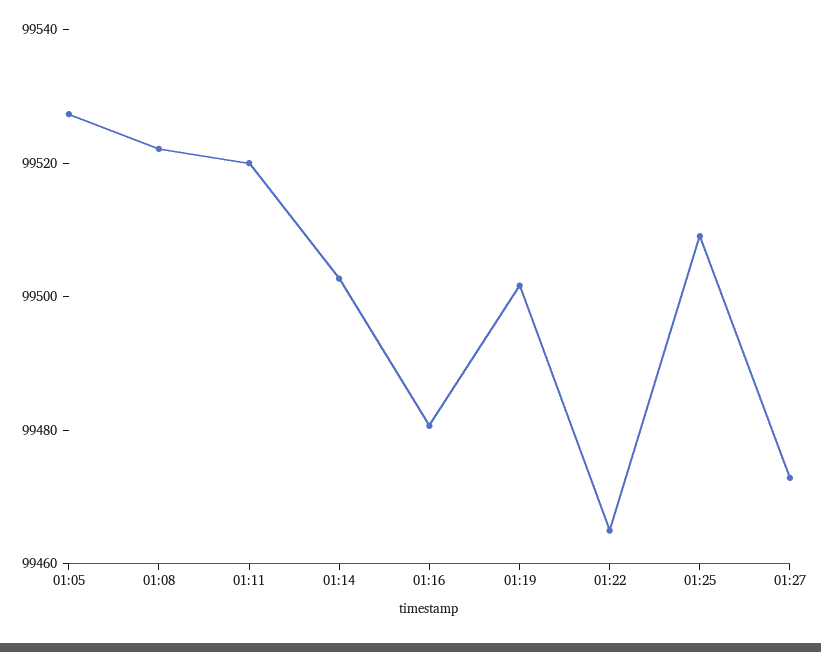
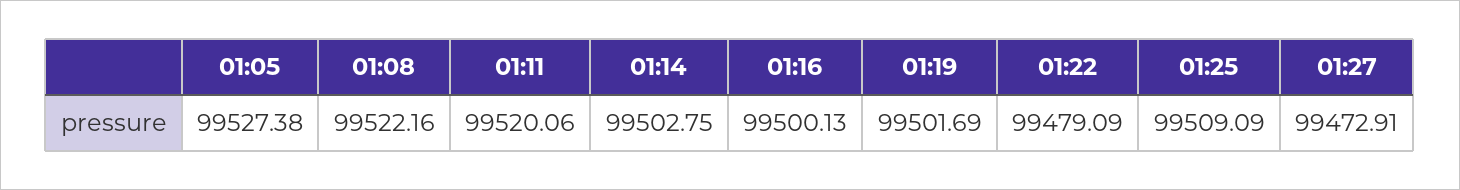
01:16: 99480 -> 99500.13
01:22: 99465 -> 99479.09

